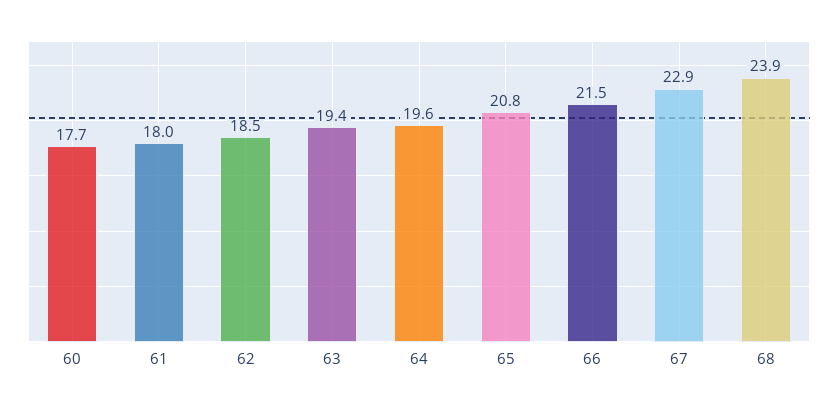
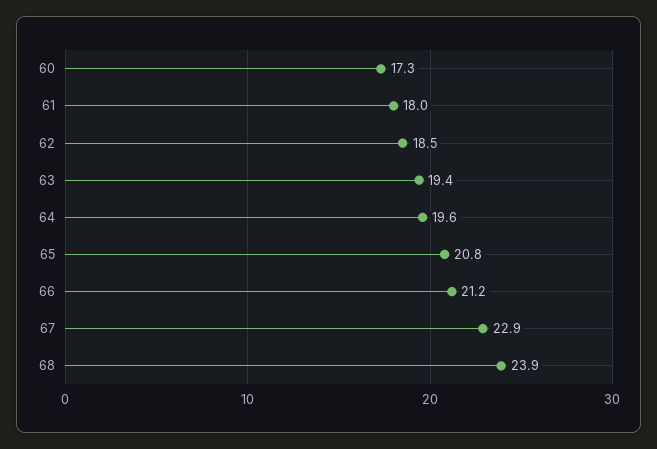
60: 17.7 -> 17.3
66: 21.5 -> 21.2

